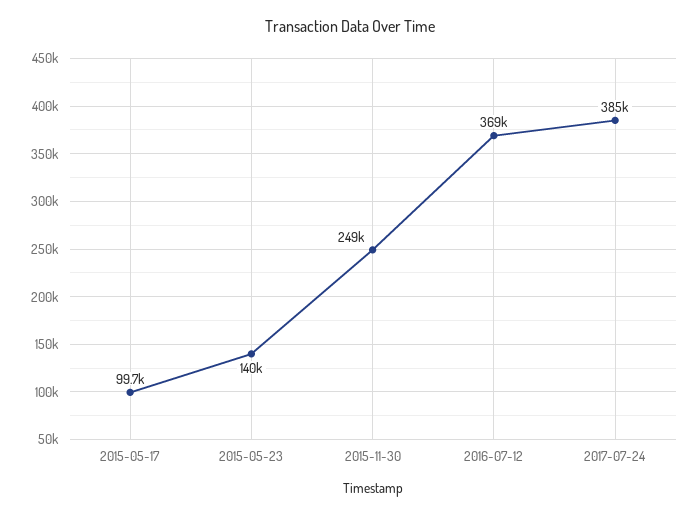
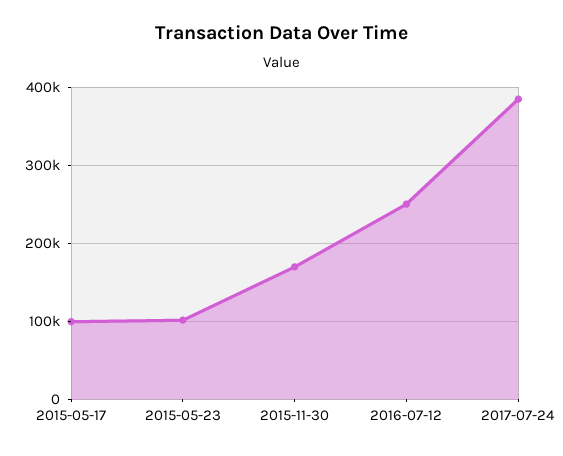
2015-05-23: 140000 -> 100000
2015-11-30: 249000 -> 170000
2016-07-12: 369000 -> 250000

